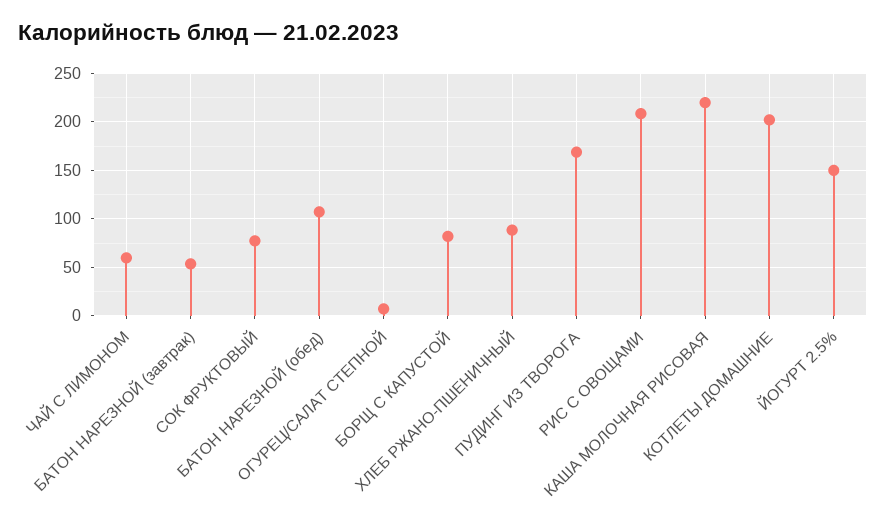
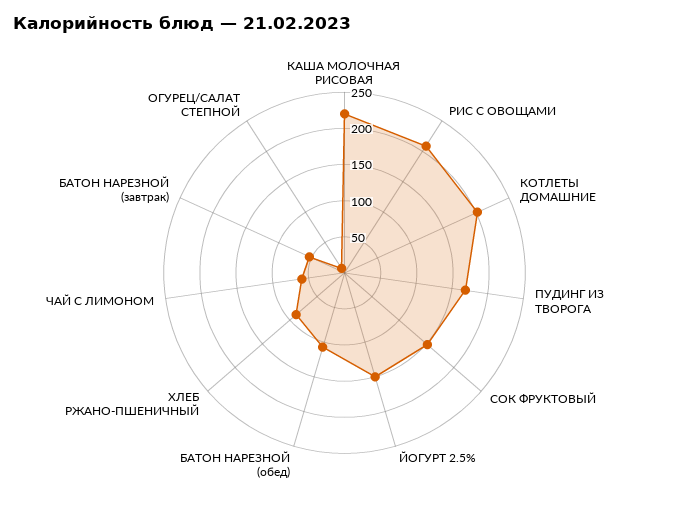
СОК ФРУКТОВЫЙ: 80 -> 150
БОРЩ С КАПУСТОЙ: 80 -> none

